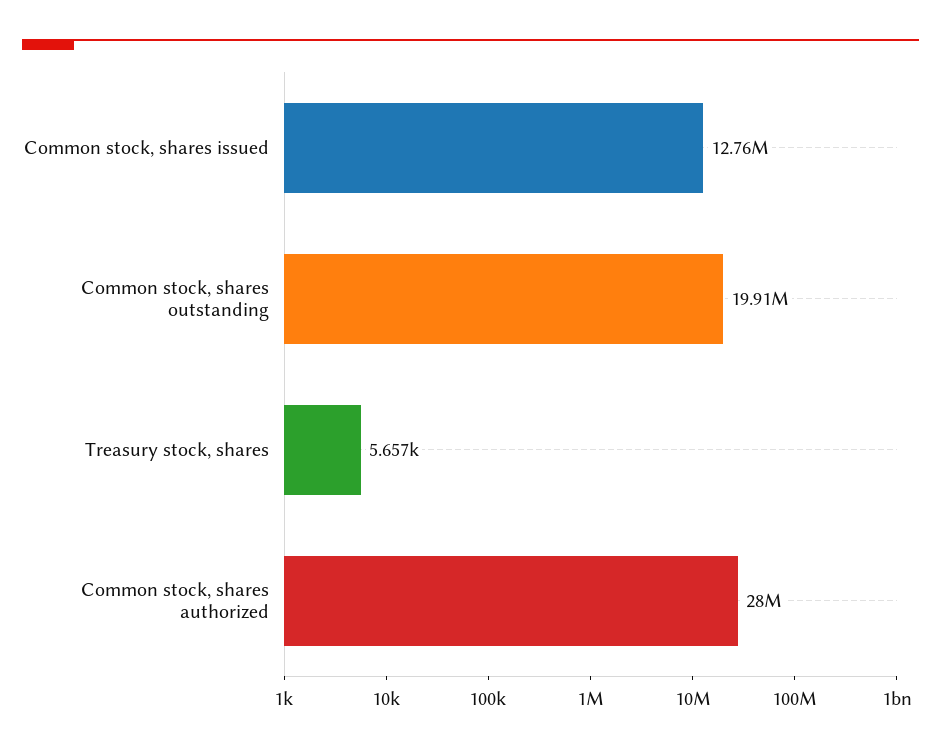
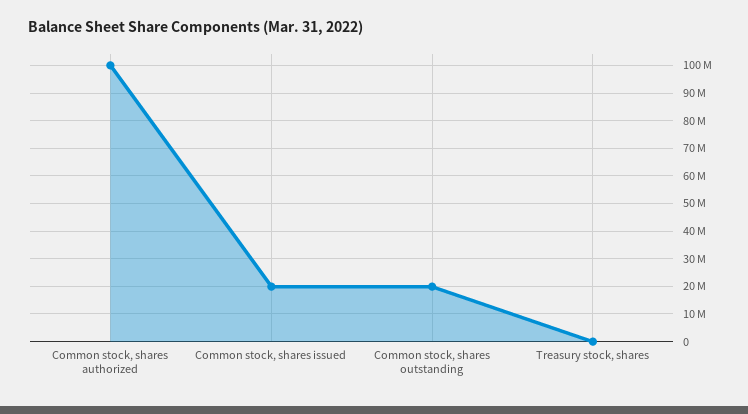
Common stock, shares issued: 12760000 -> 20000000
Common stock, shares authorized: 28000000 -> 100000000

